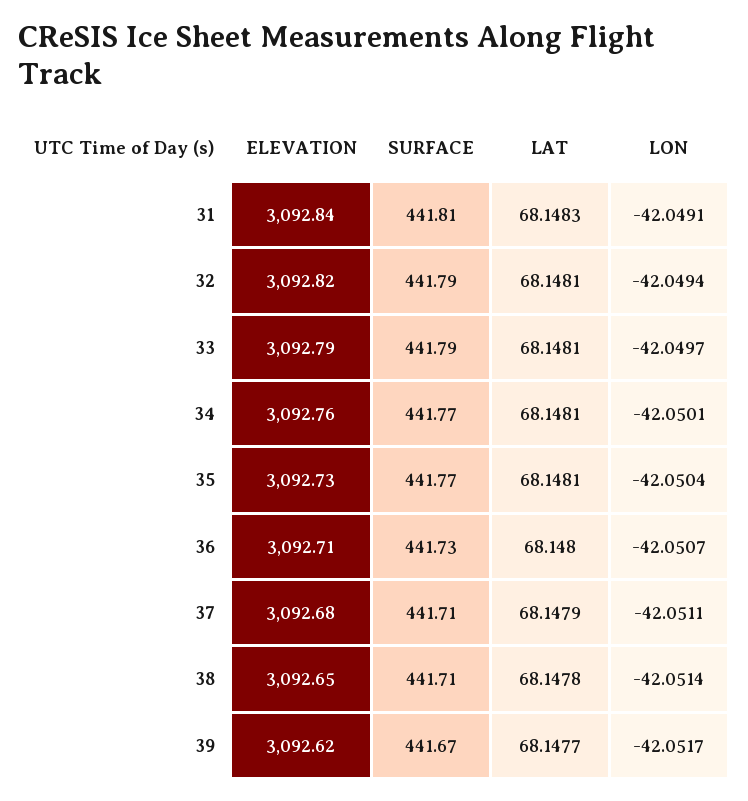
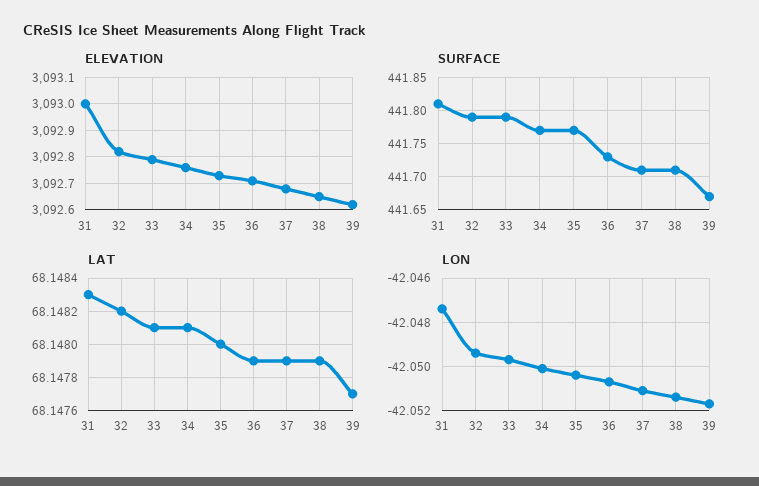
ELEVATION, 31: 3092.84 -> 3093
LON, 31: -42.0491 -> -42.0475
LAT, 32: 68.1481 -> 68.1482
LAT, 35: 68.1481 -> 68.148
LAT, 36: 68.148 -> 68.1479
LAT, 38: 68.1478 -> 68.1479

